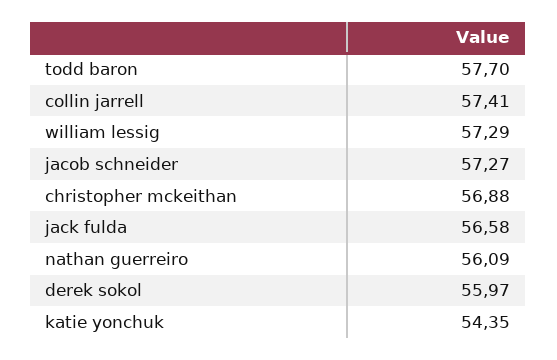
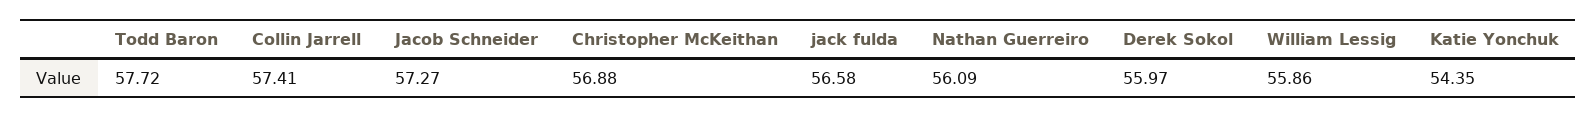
todd baron: 57.7 -> 57.72
william lessig: 57.29 -> 55.86

